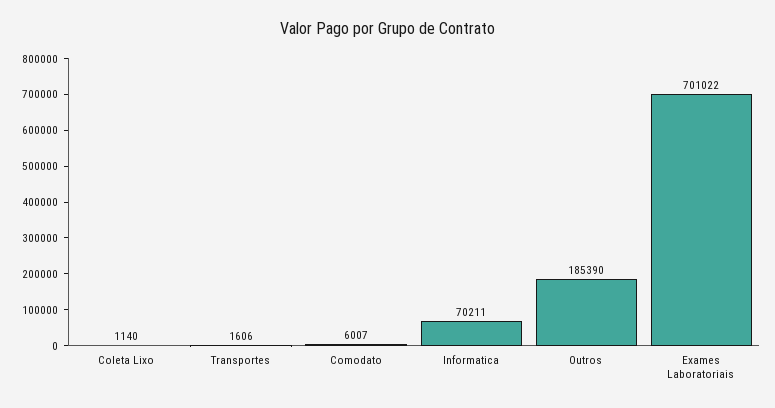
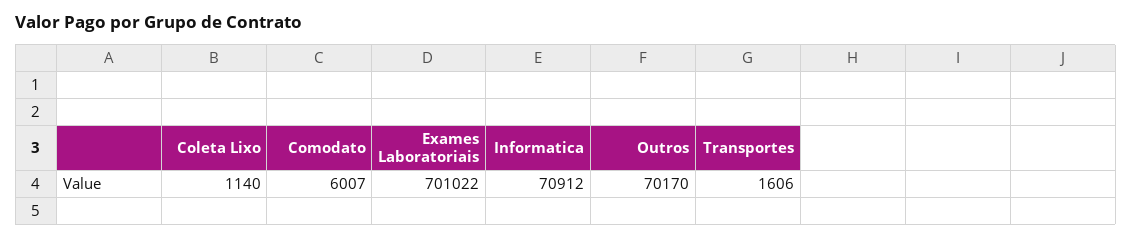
Informatica: 70211 -> 70912
Outros: 185390 -> 70170

